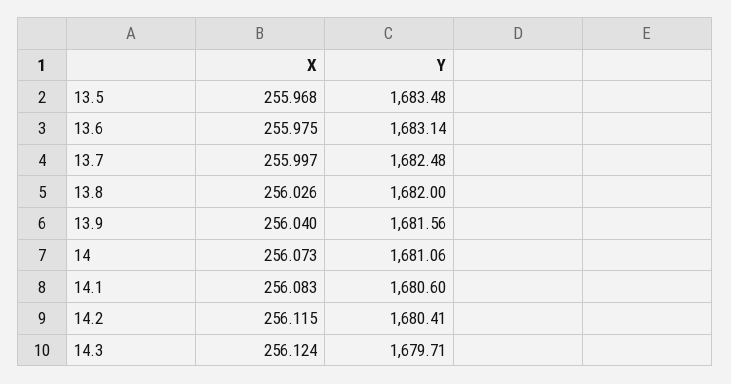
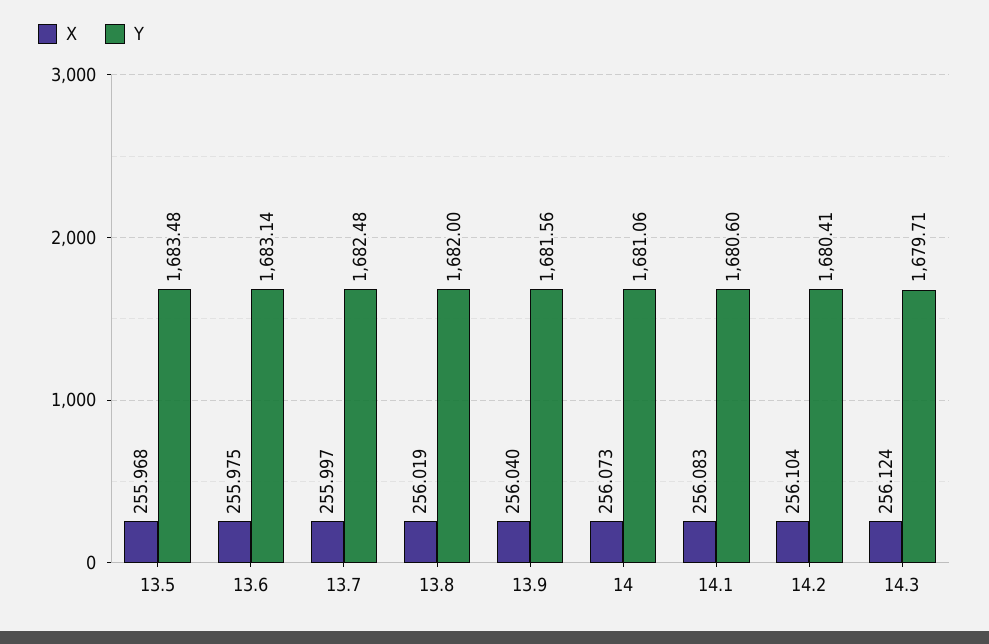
X, 13.8: 256.026 -> 256.019
X, 14.2: 256.115 -> 256.104

